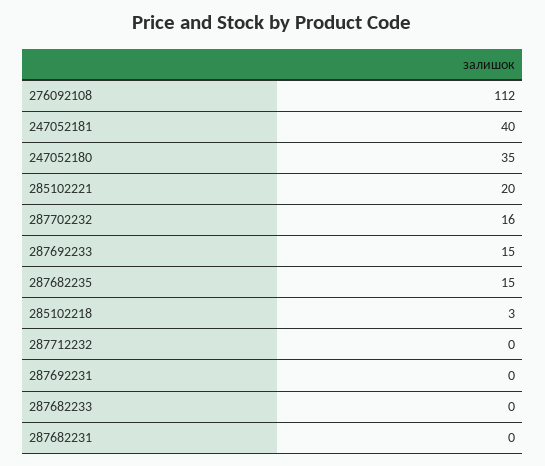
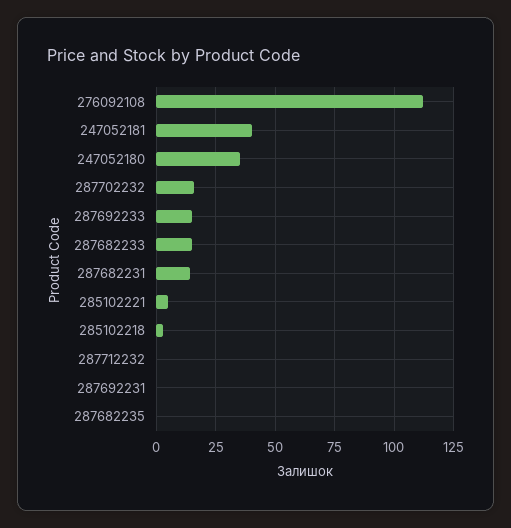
285102221: 20 -> 5
287682235: 15 -> 0
287682233: 0 -> 15
287682231: 0 -> 15

